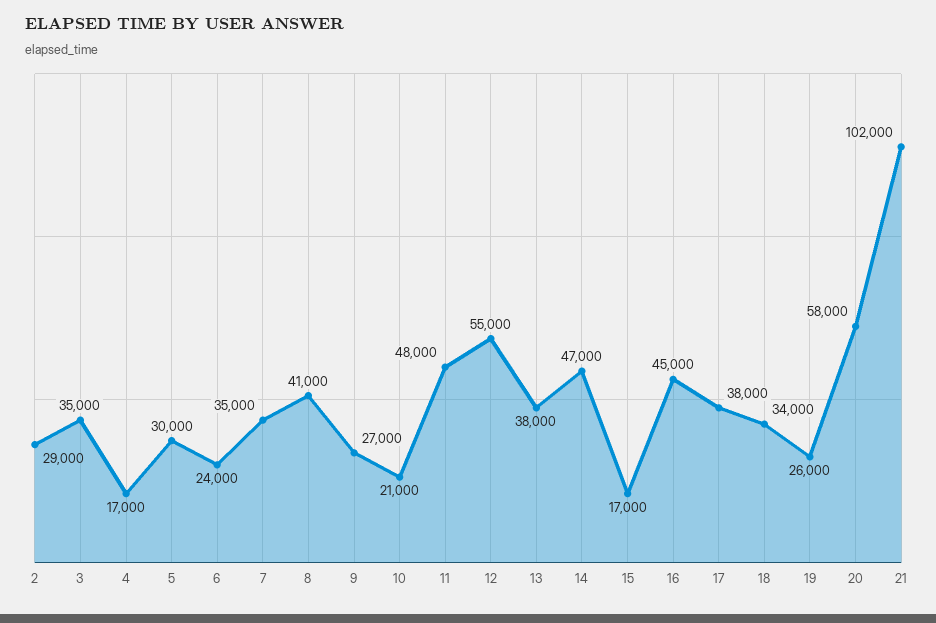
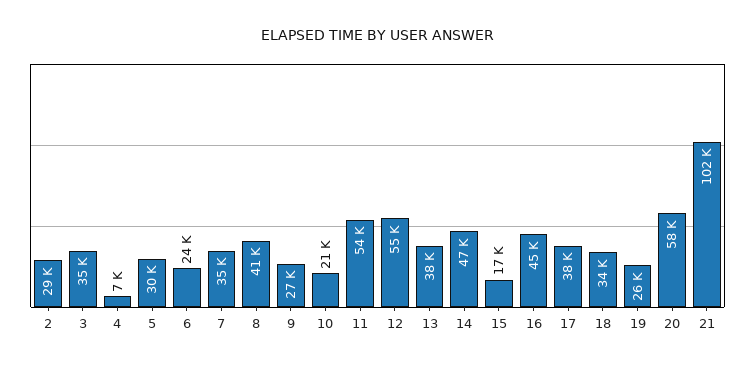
4: 17000 -> 7000
11: 48000 -> 54000

